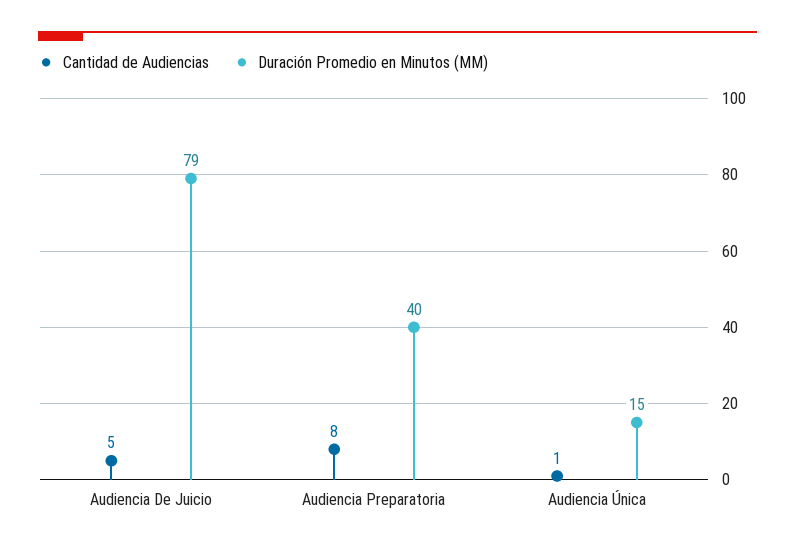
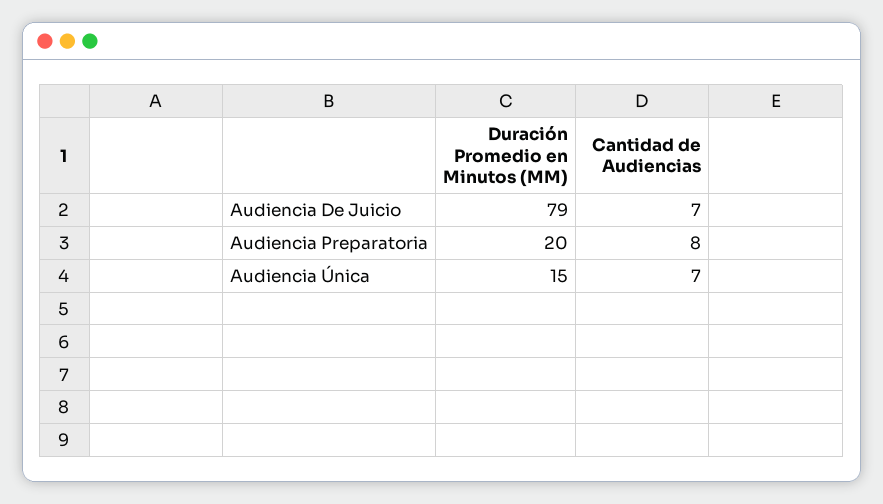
Cantidad de Audiencias, Audiencia De Juicio: 5 -> 7
Duración Promedio en Minutos (MM), Audiencia Preparatoria: 40 -> 20
Cantidad de Audiencias, Audiencia Única: 1 -> 7

